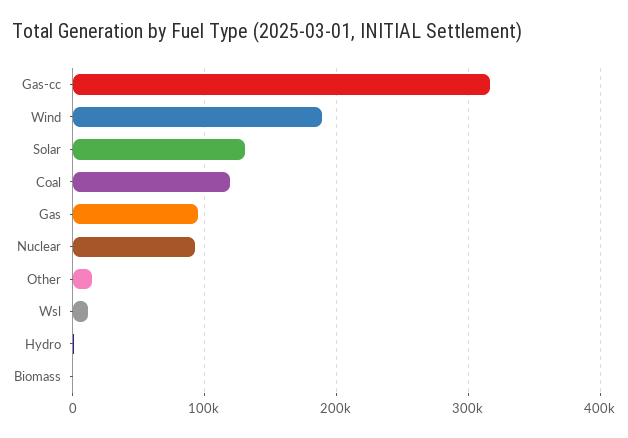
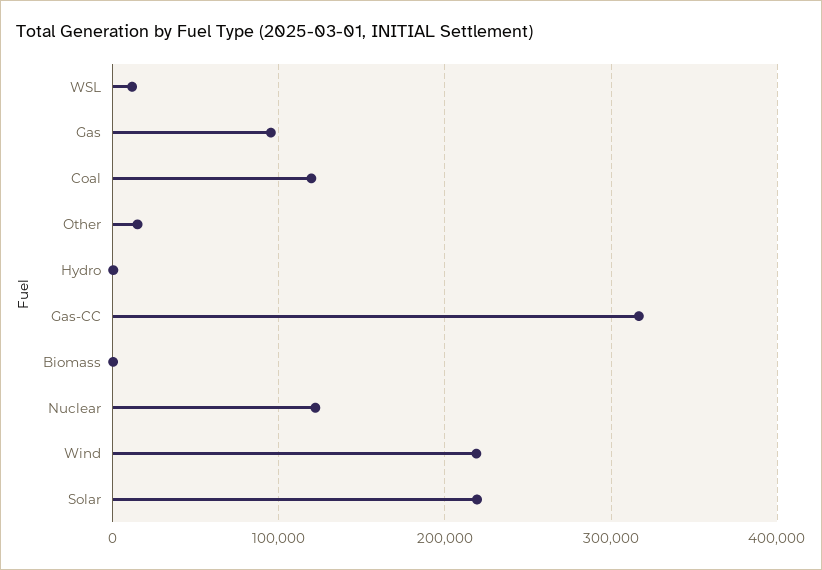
Wind: 190000 -> 220000
Solar: 130000 -> 220000
Nuclear: 90000 -> 120000

